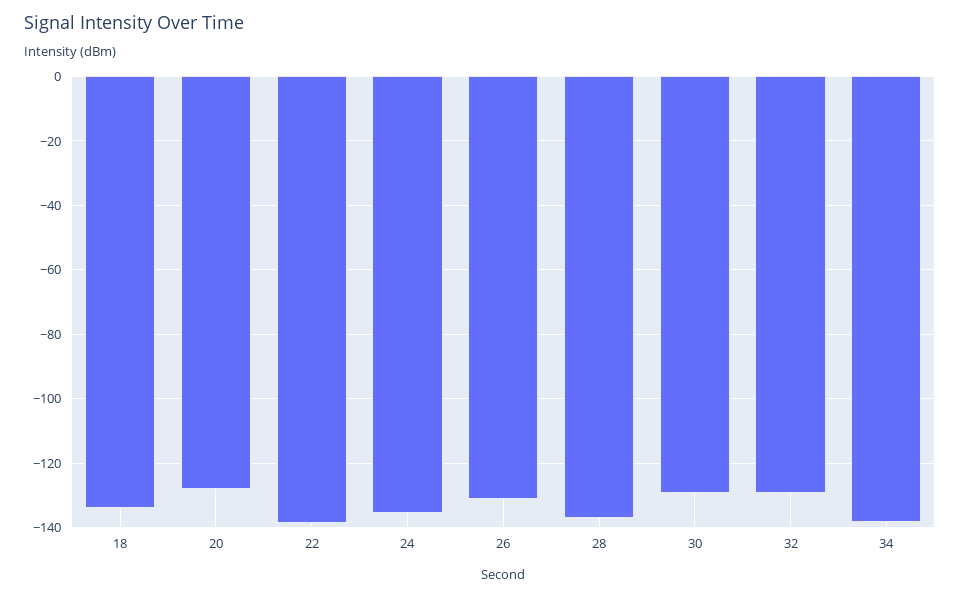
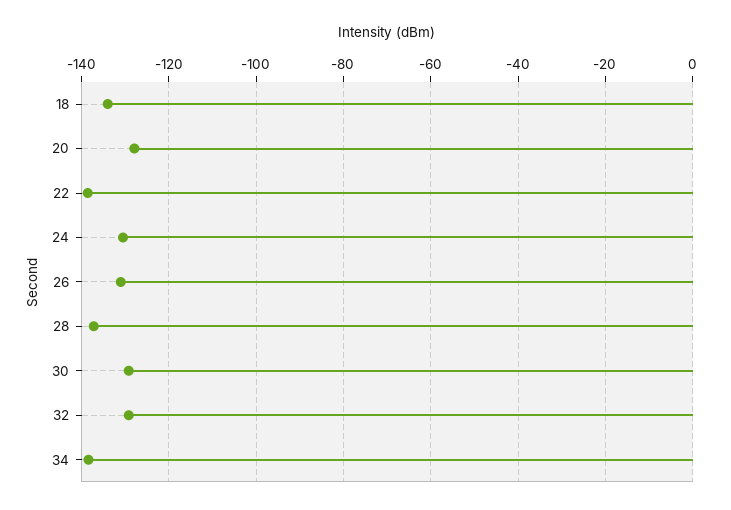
24: -136 -> -130

